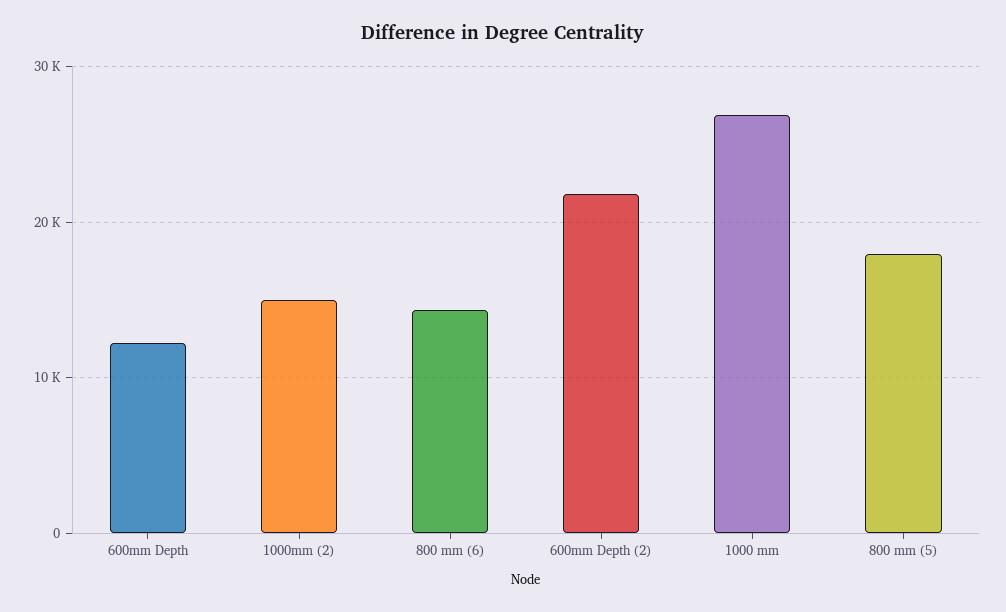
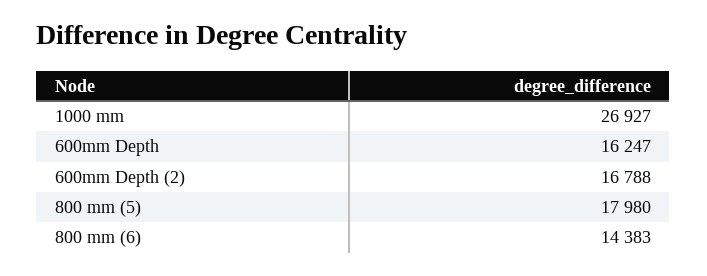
600mm Depth: 12000 -> 16247
1000mm (2): 15000 -> none
600mm Depth (2): 22000 -> 16788

